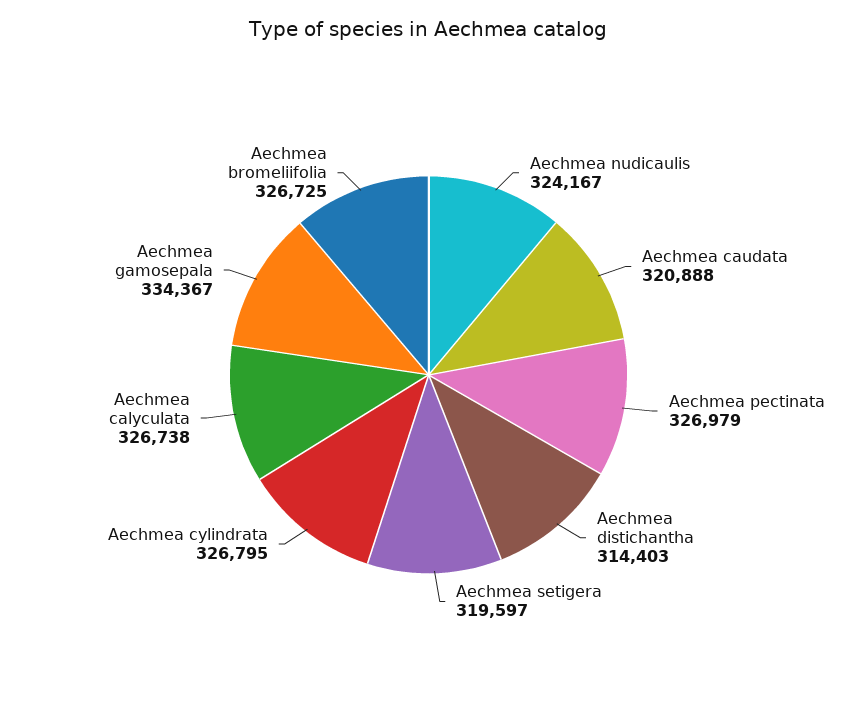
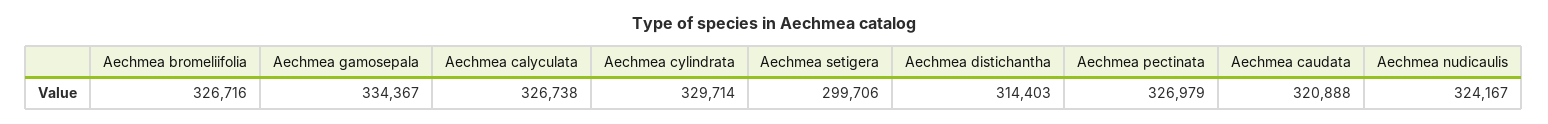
Aechmea setigera: 319597 -> 299706
Aechmea cylindrata: 326795 -> 329714
Aechmea bromeliifolia: 326725 -> 326716

